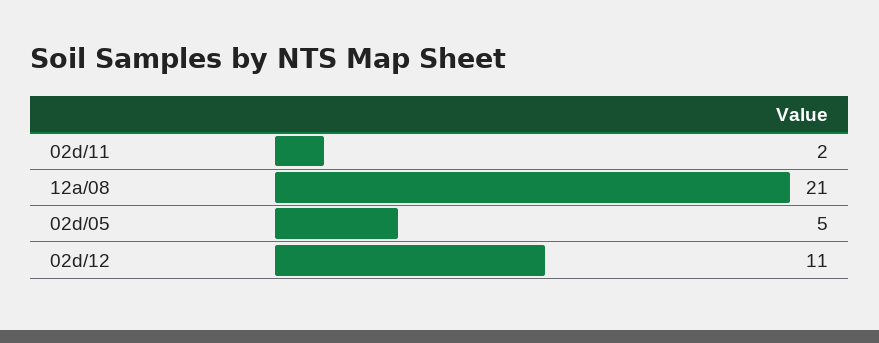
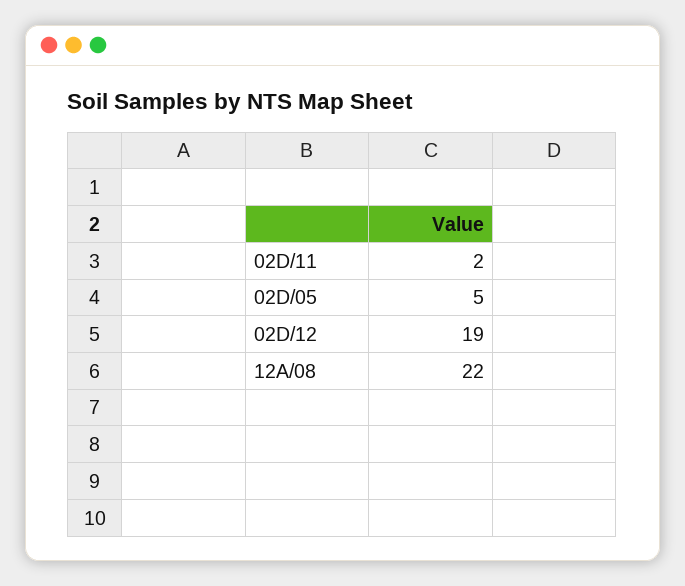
12a/08: 21 -> 22
02d/12: 11 -> 19

